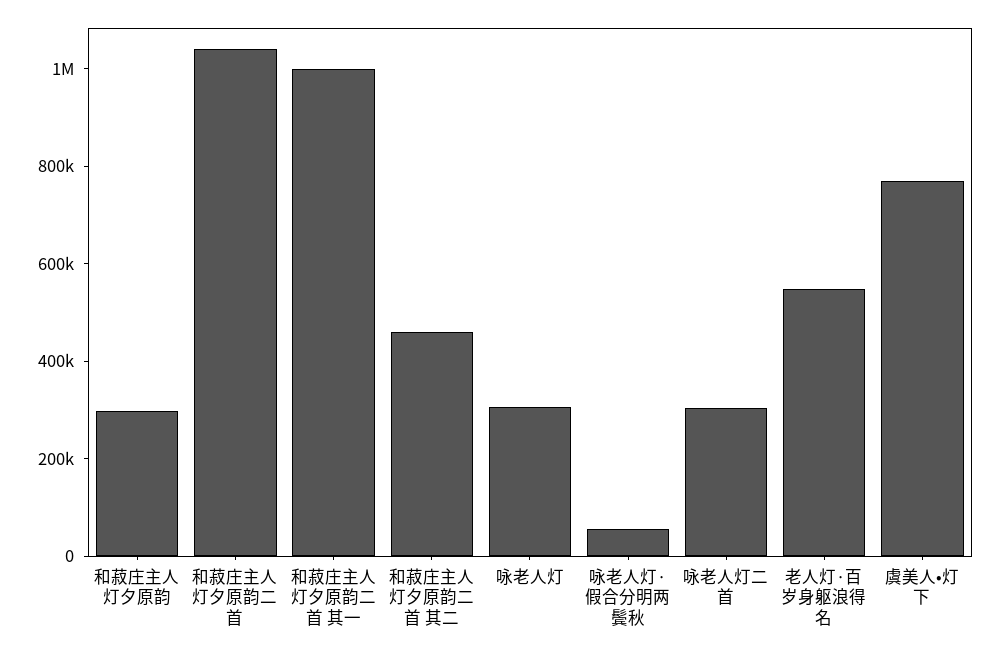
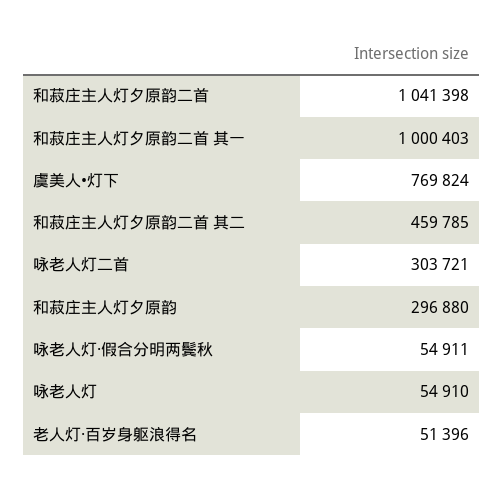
咏老人灯: 300000 -> 54910
老人灯·百岁身躯浪得名: 550000 -> 51396

